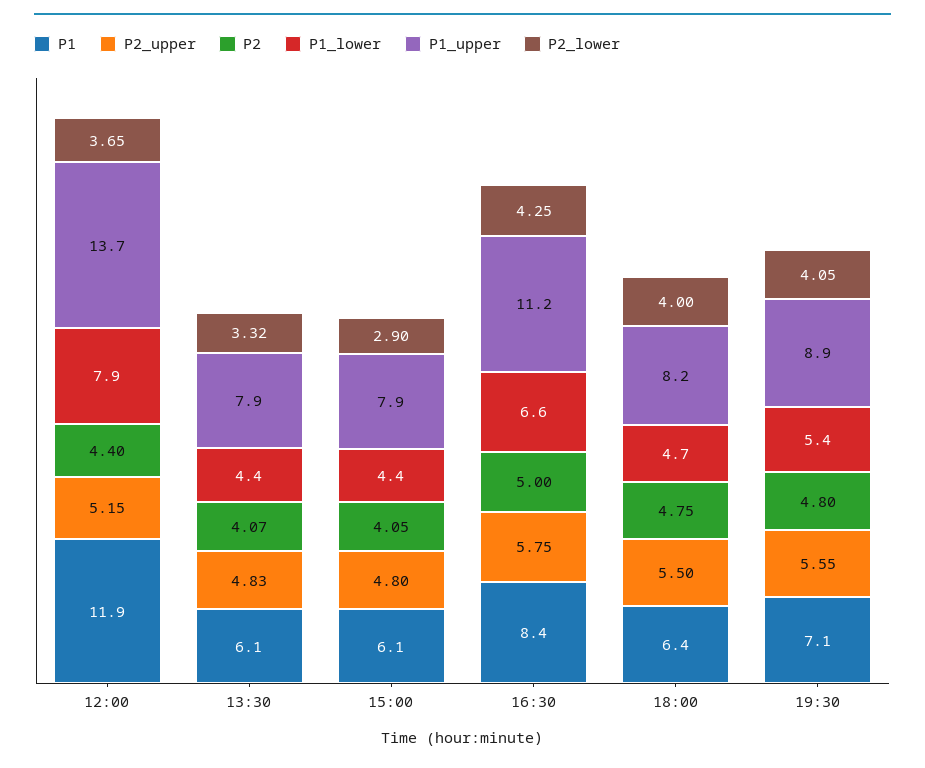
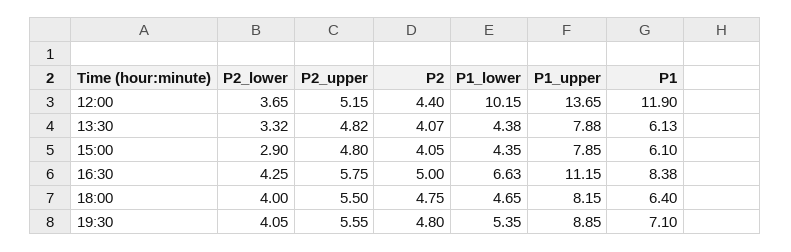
P1_lower, 12:00: 7.9 -> 10.15
P2_upper, 13:30: 4.83 -> 4.82

